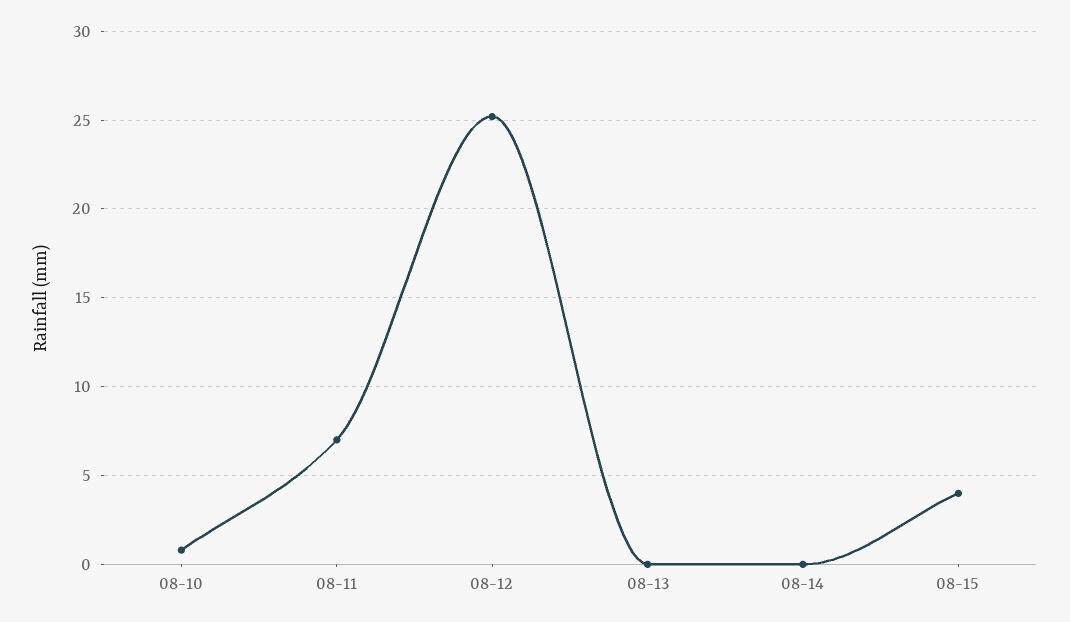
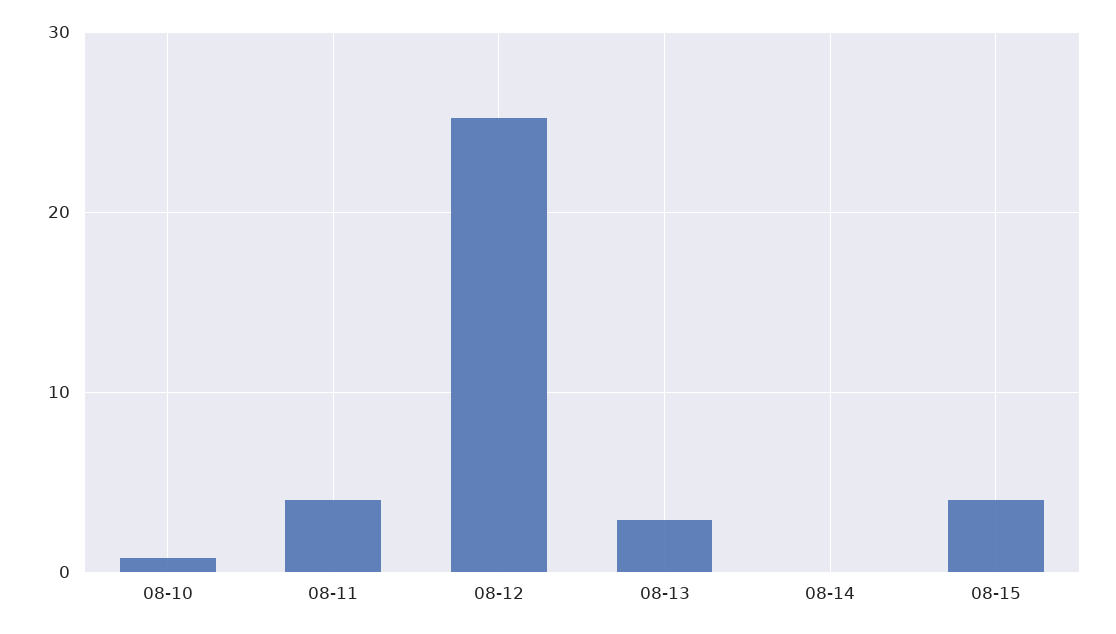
08-11: 7 -> 4
08-13: 0 -> 3

